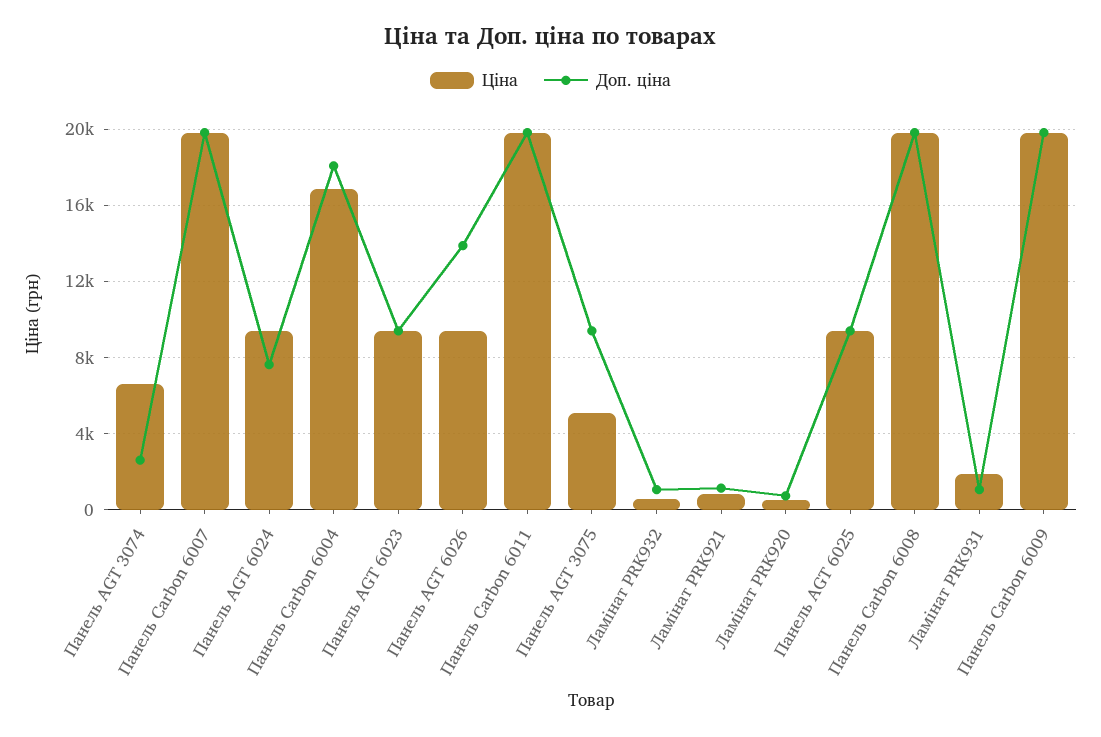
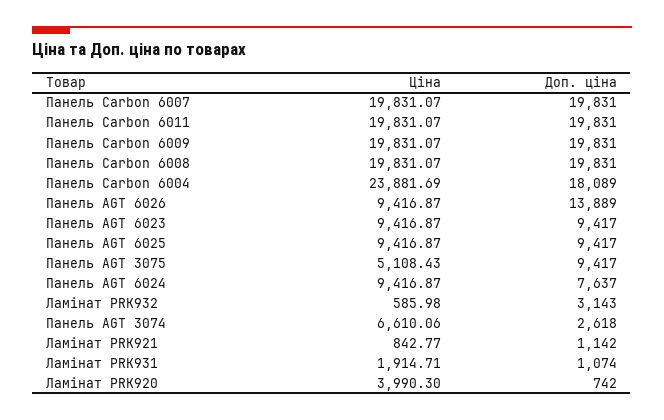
Ціна, Панель Carbon 6004: 17000 -> 23881.69
Доп. ціна, Ламінат PRK932: 1000 -> 3143
Ціна, Ламінат PRK920: 500 -> 3990.3

